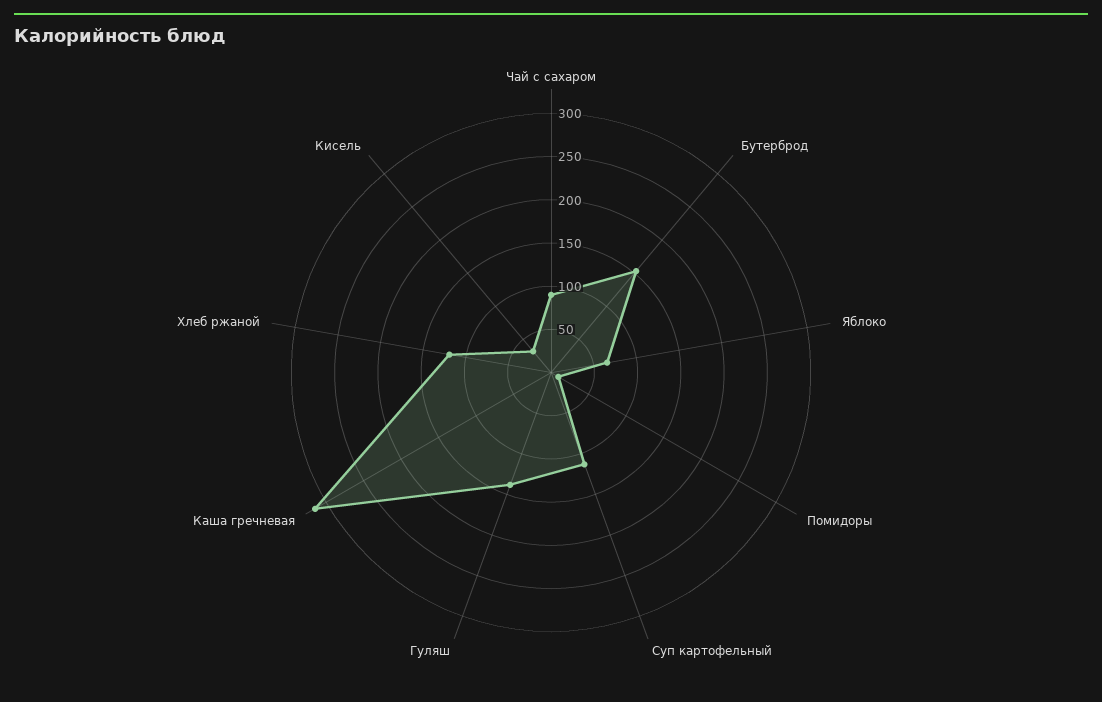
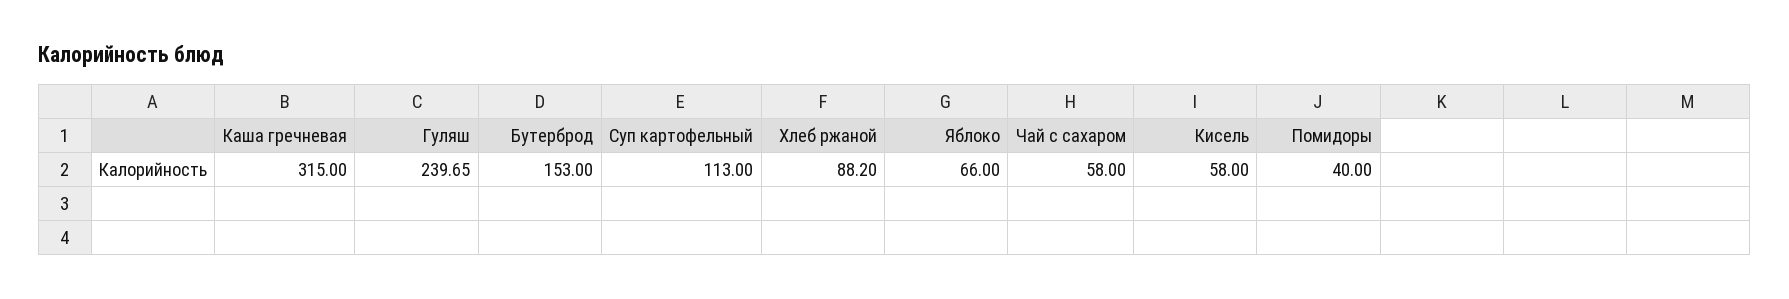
Чай с сахаром: 90 -> 58
Помидоры: 10 -> 40
Гуляш: 140 -> 239.65
Хлеб ржаной: 120 -> 88.2
Кисель: 30 -> 58

